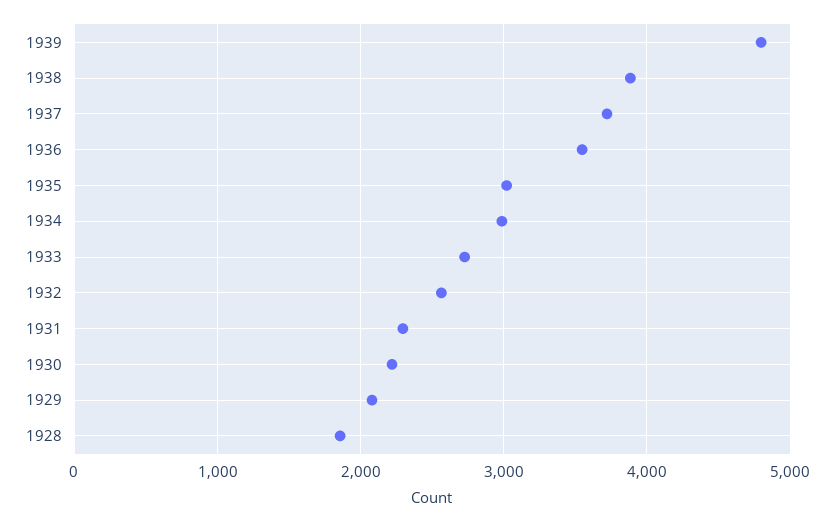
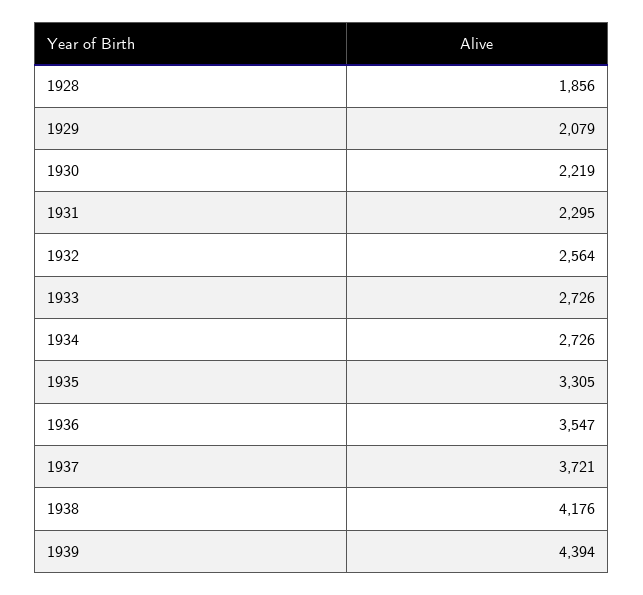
1939: 4800 -> 4394
1938: 3900 -> 4176
1935: 3000 -> 3305
1934: 3000 -> 2726

